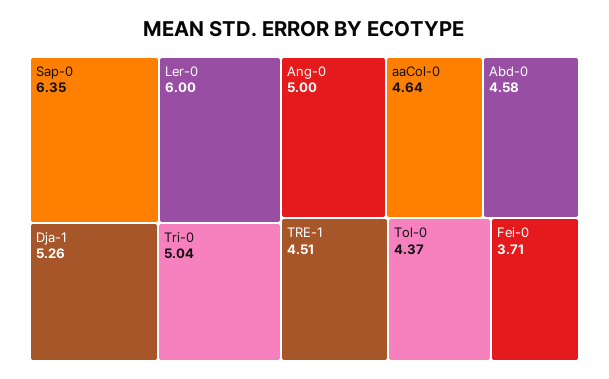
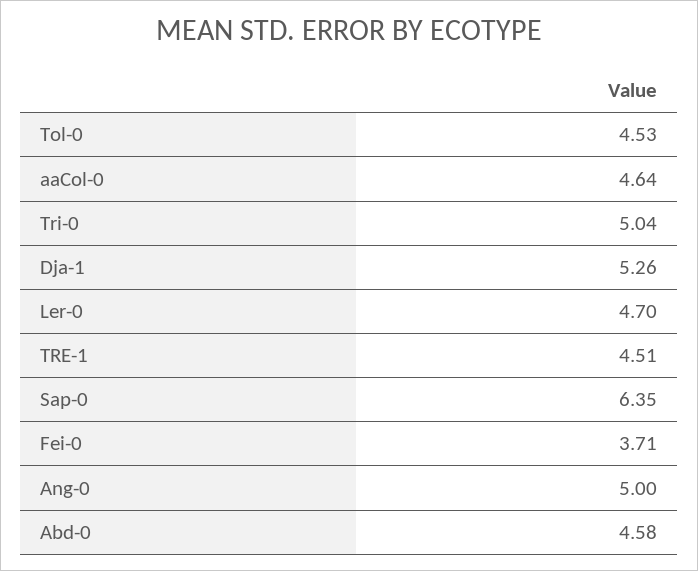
Ler-0: 6 -> 4.7
Tol-0: 4.37 -> 4.53

